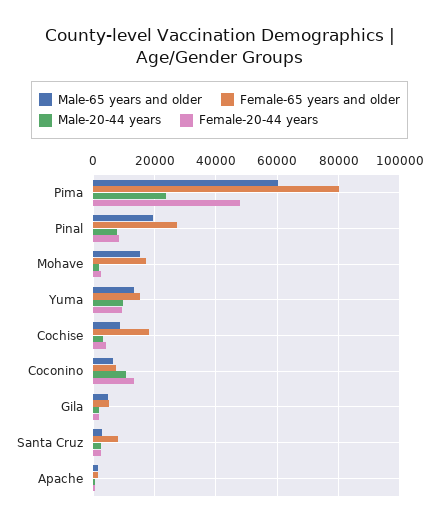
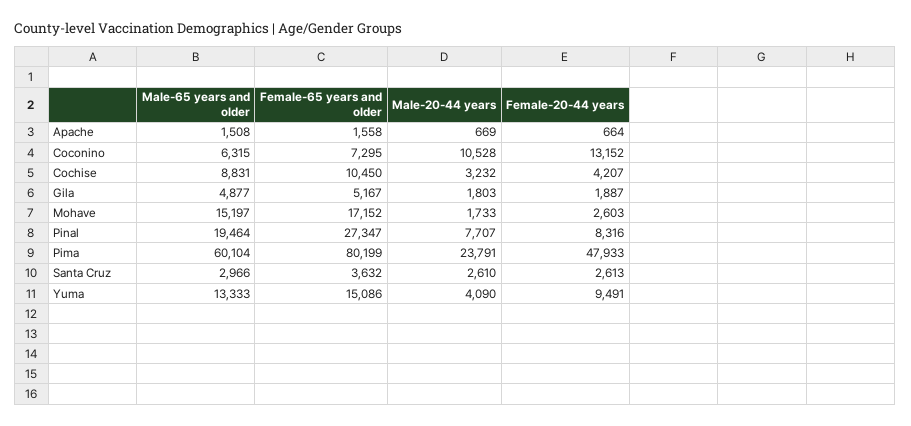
Male-20-44 years, Yuma: 10000 -> 4090
Female-65 years and older, Cochise: 18000 -> 10450
Female-65 years and older, Santa Cruz: 8000 -> 3632

